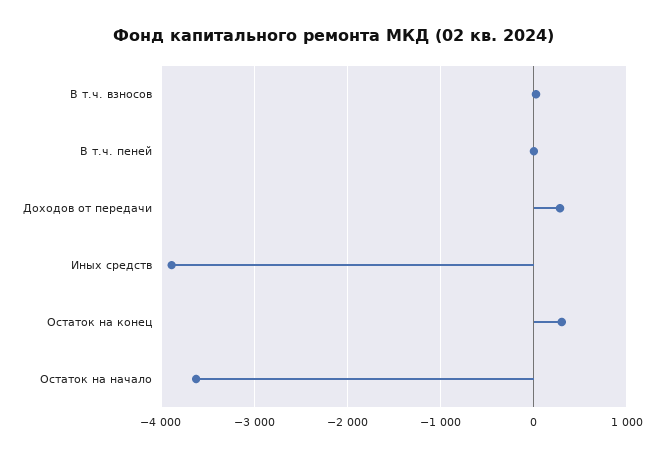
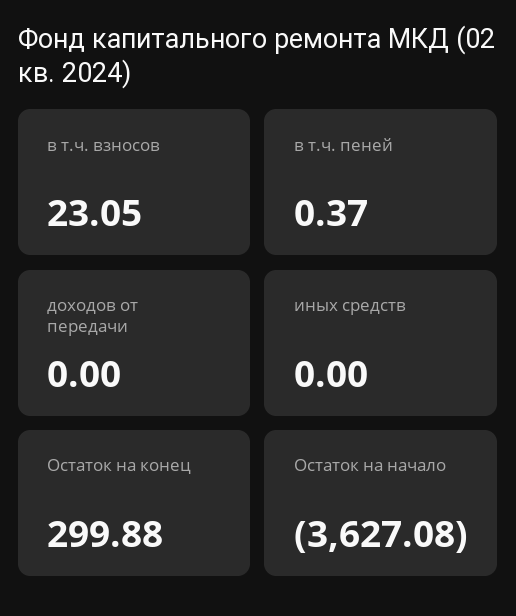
Доходов от передачи: 300 -> 0
Иных средств: -3900 -> 0

